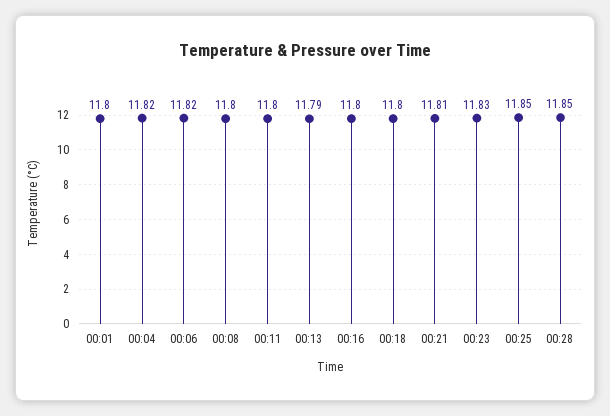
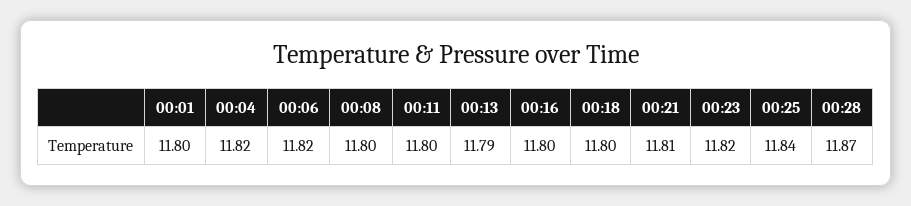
00:23: 11.83 -> 11.82
00:25: 11.85 -> 11.84
00:28: 11.85 -> 11.87

